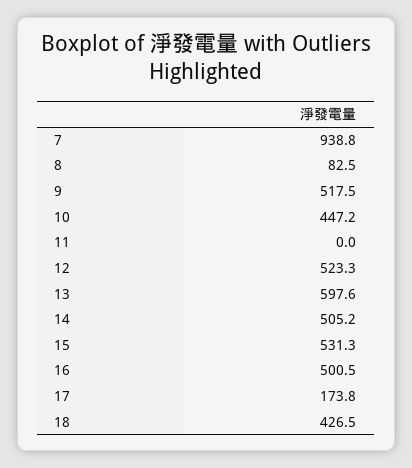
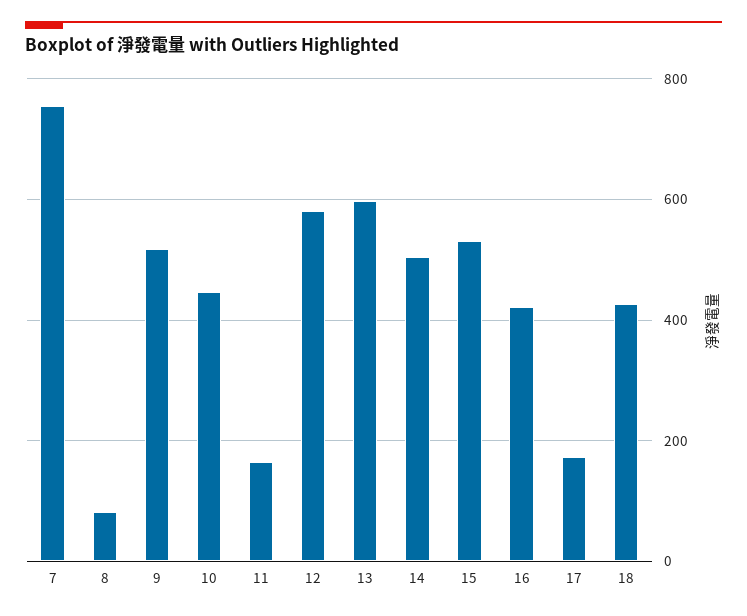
7: 938.8 -> 760
11: 0 -> 160
12: 523.3 -> 580
16: 500.5 -> 420

